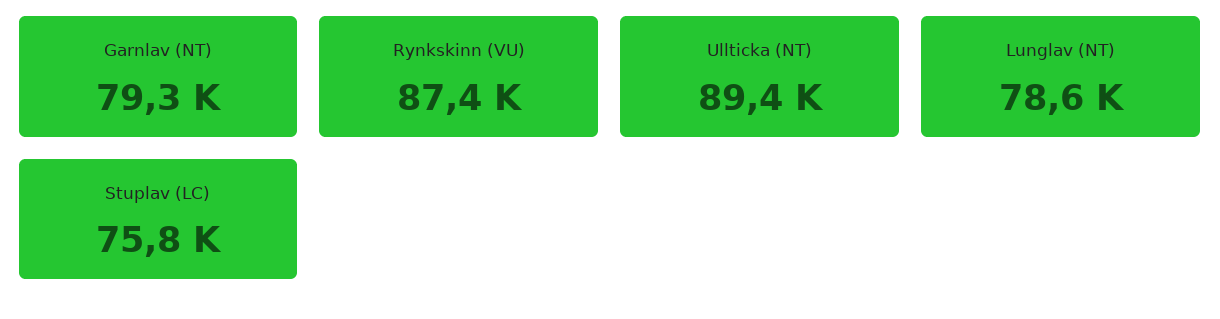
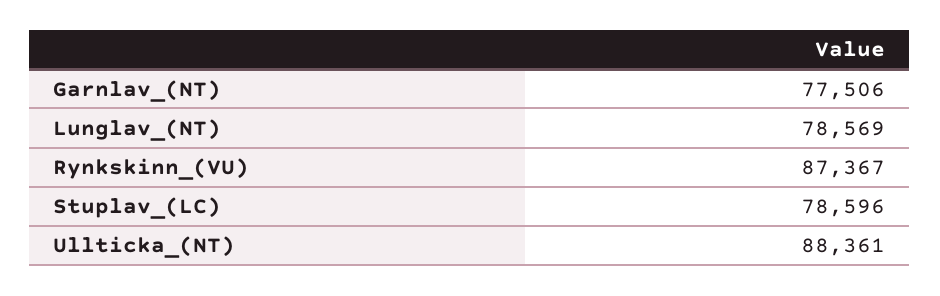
Garnlav (NT): 79300 -> 77506
Ullticka (NT): 89400 -> 88361
Stuplav (LC): 75800 -> 78596

